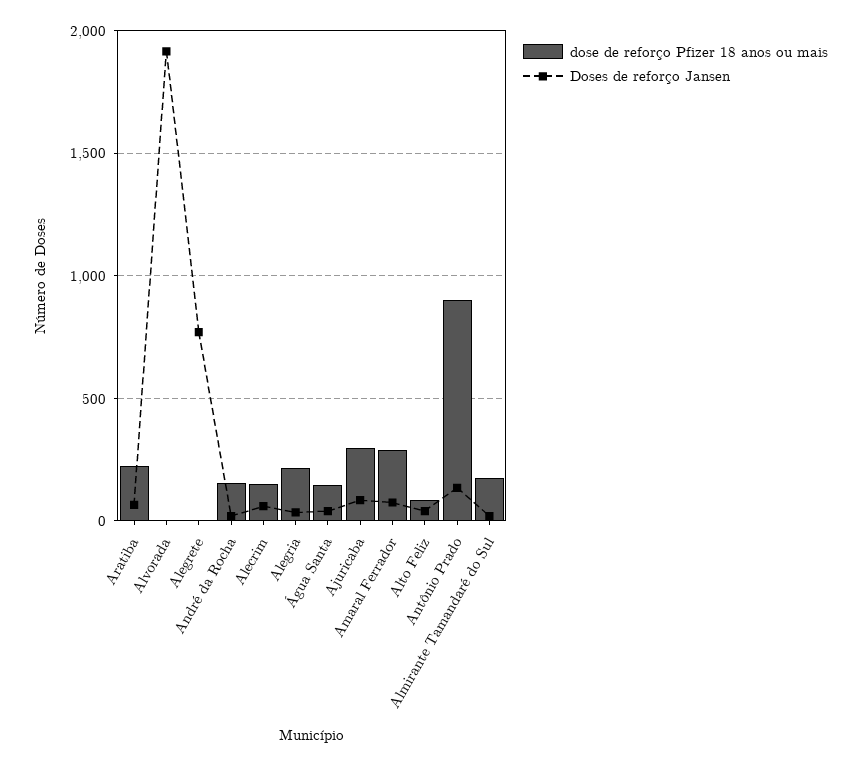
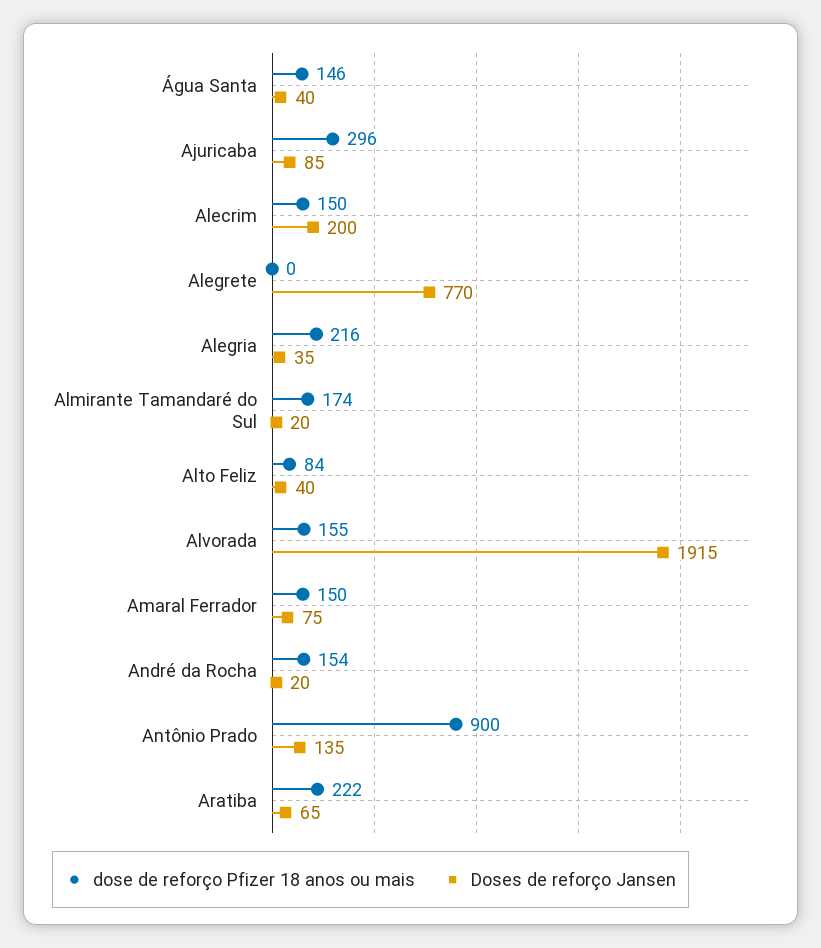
dose de reforço Pfizer 18 anos ou mais, Alvorada: 0 -> 155
Doses de reforço Jansen, Alecrim: 50 -> 200
dose de reforço Pfizer 18 anos ou mais, Amaral Ferrador: 300 -> 150

